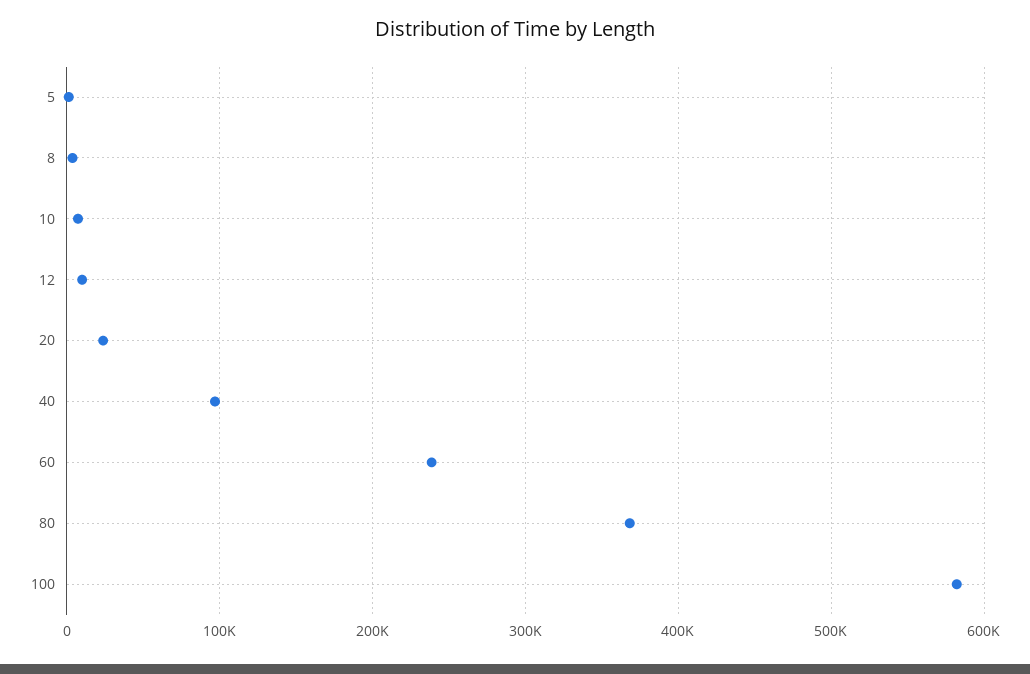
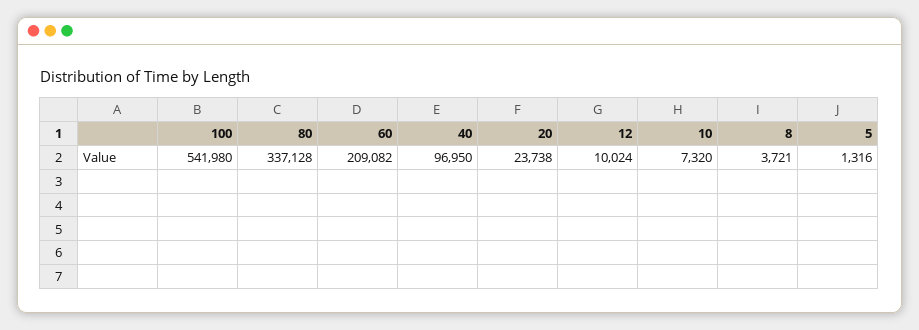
60: 240000 -> 209082
80: 370000 -> 337128
100: 580000 -> 541980

